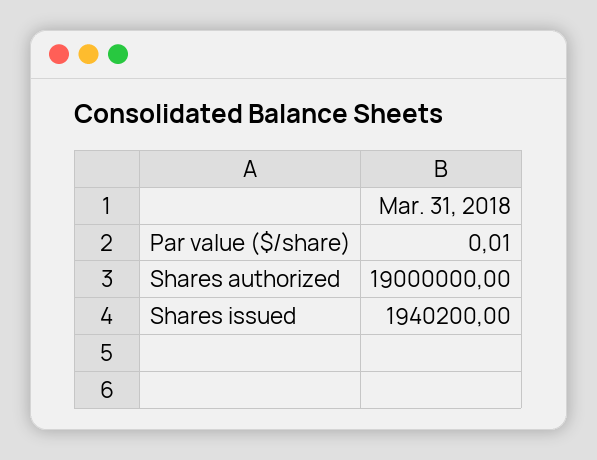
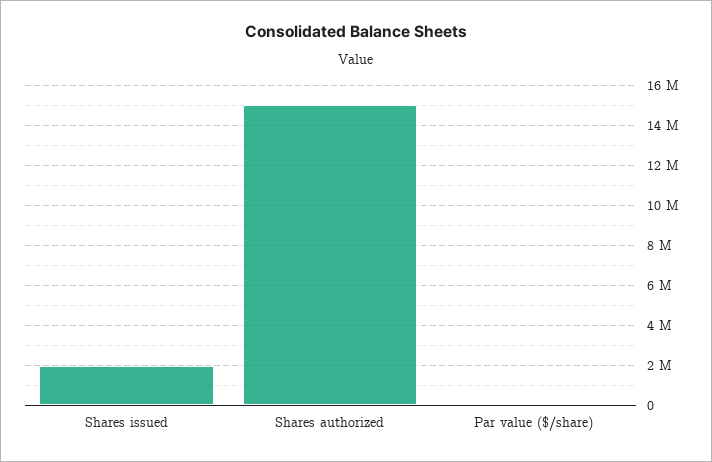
Shares authorized: 19000000 -> 15000000

